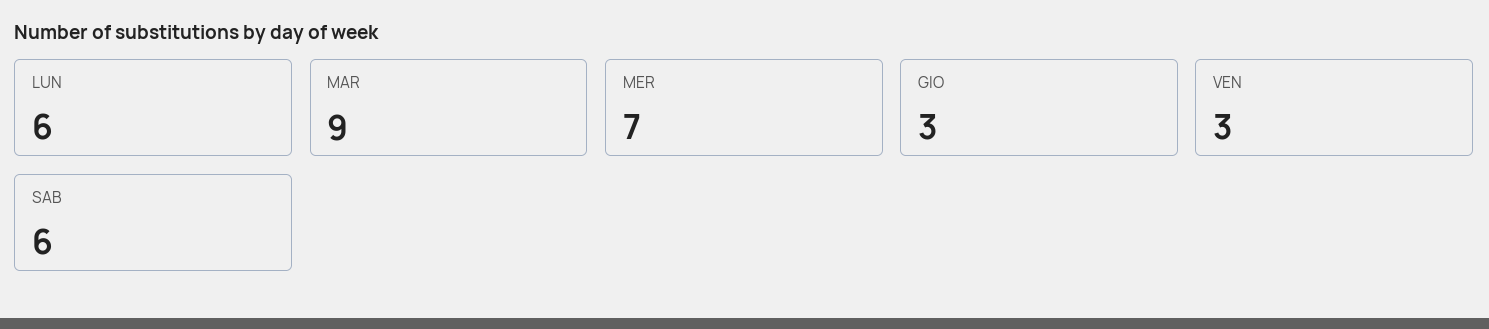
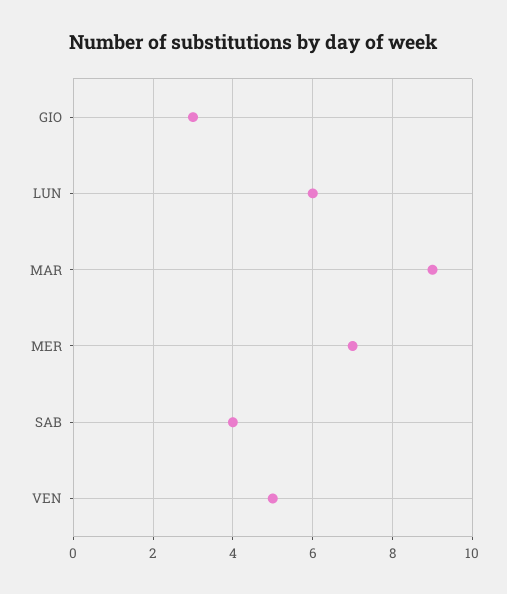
VEN: 3 -> 5
SAB: 6 -> 4

